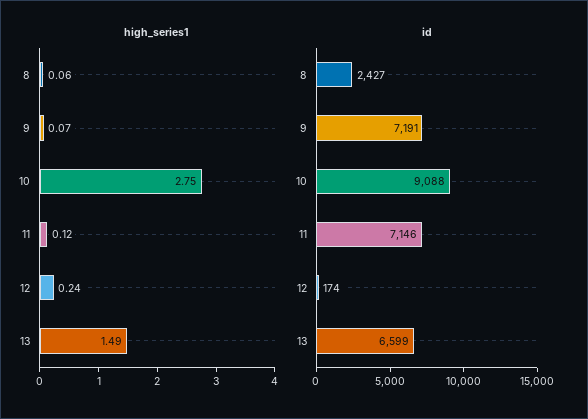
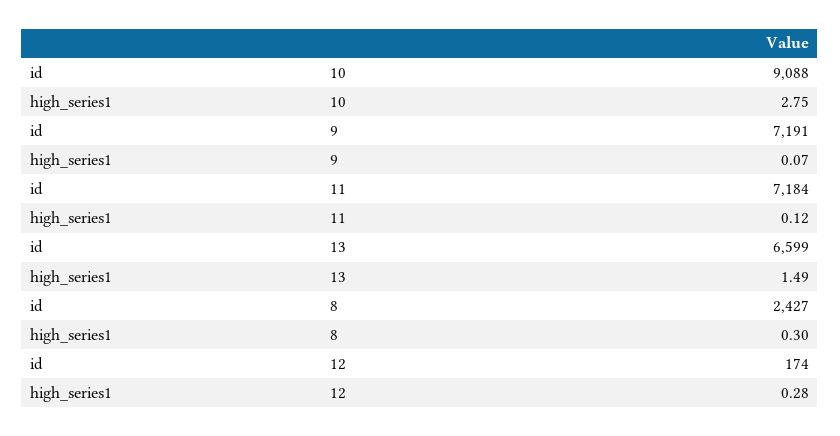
high_series1, 8: 0.06 -> 0.3
high_series1, 12: 0.24 -> 0.28
id, 11: 7146 -> 7184

